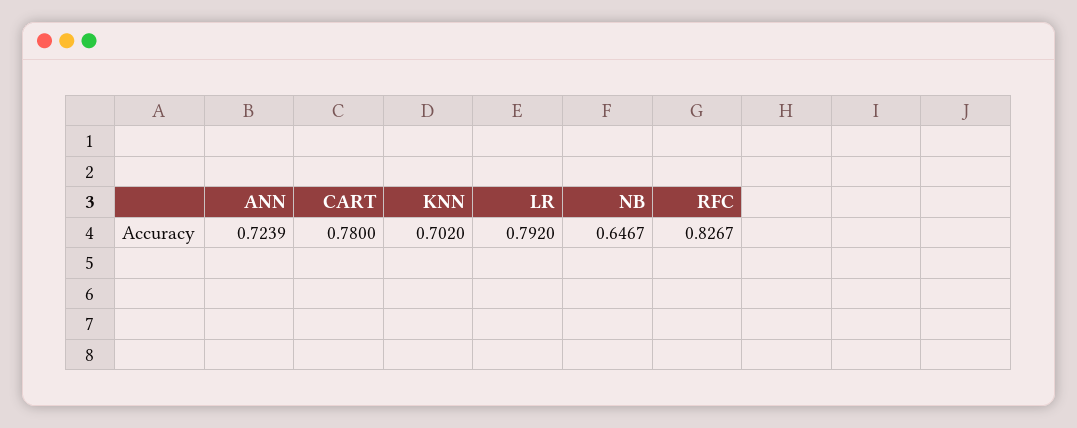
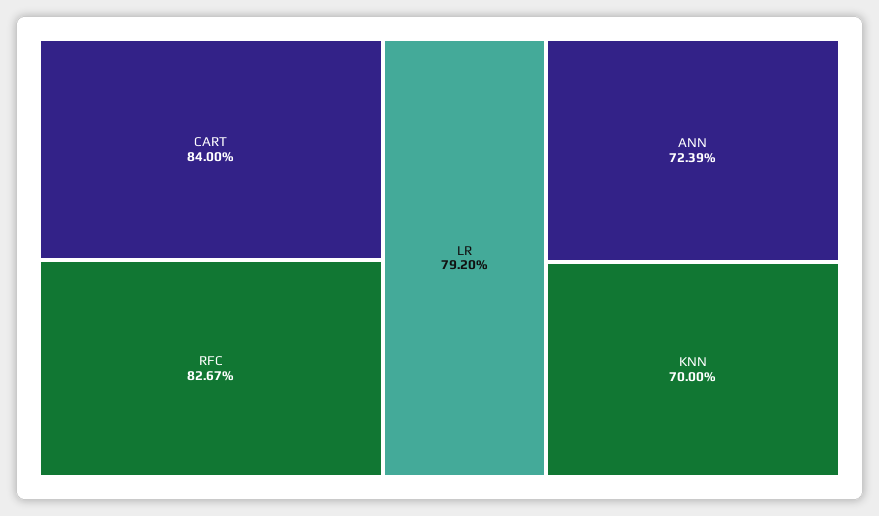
CART: 0.78 -> 0.84
KNN: 0.702 -> 0.7
NB: 0.6467 -> none

